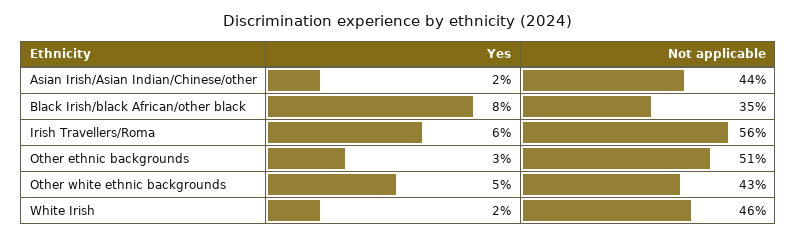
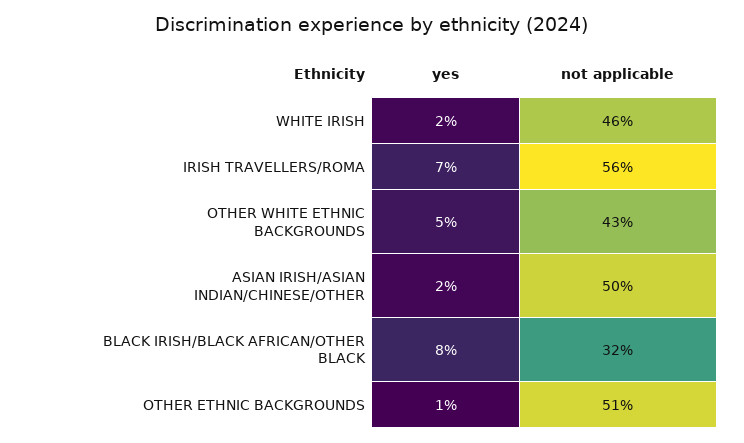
Not applicable, Asian Irish/Asian Indian/Chinese/other: 44 -> 50
Not applicable, Black Irish/black African/other black: 35 -> 32
Yes, Irish Travellers/Roma: 6 -> 7
Yes, Other ethnic backgrounds: 3 -> 1

